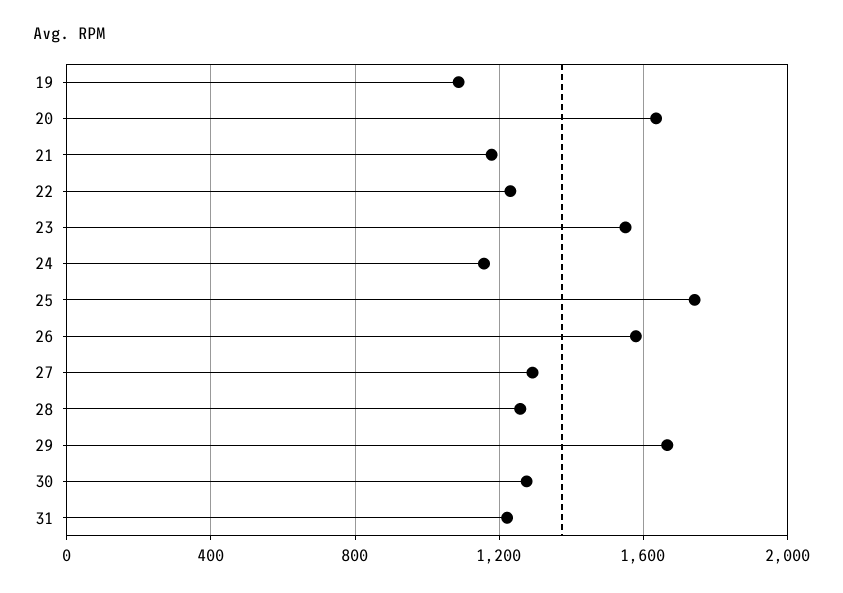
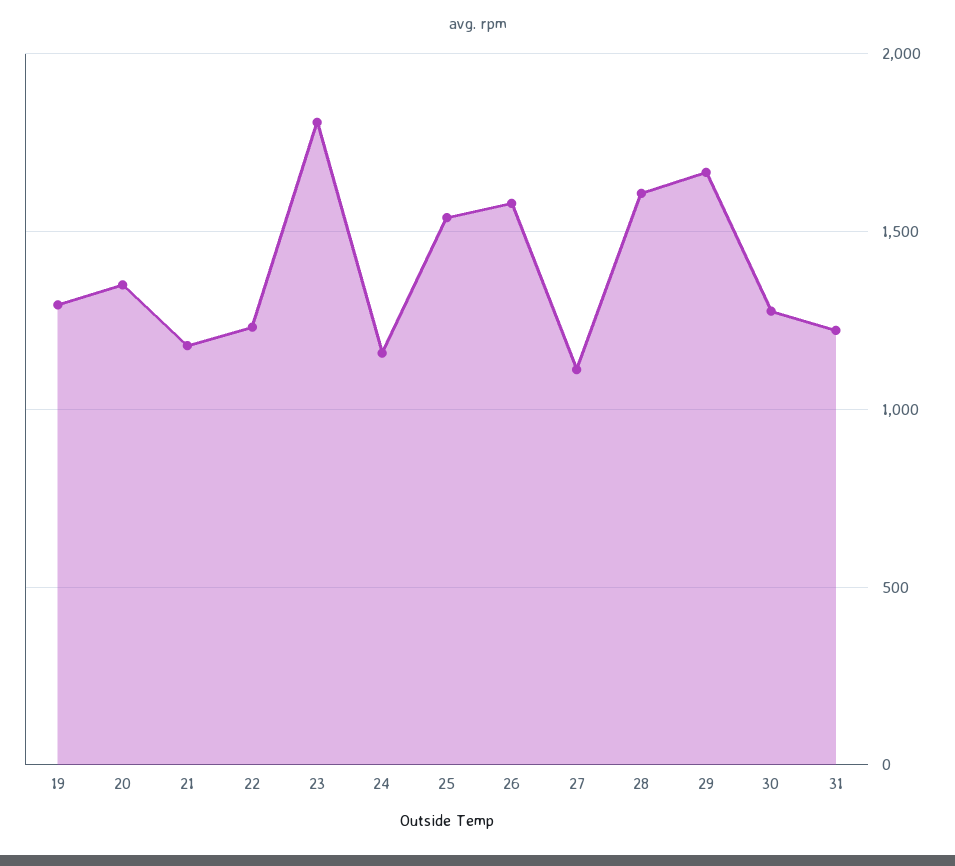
19: 1100 -> 1300
20: 1650 -> 1350
23: 1550 -> 1800
25: 1750 -> 1550
27: 1300 -> 1100
28: 1250 -> 1600

